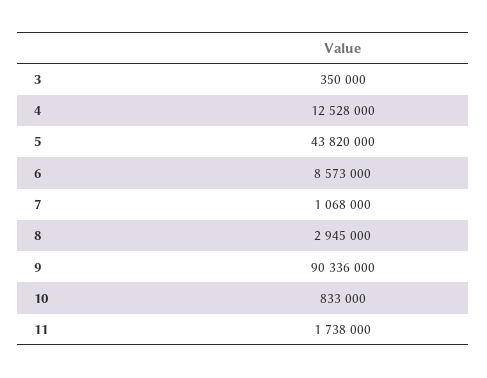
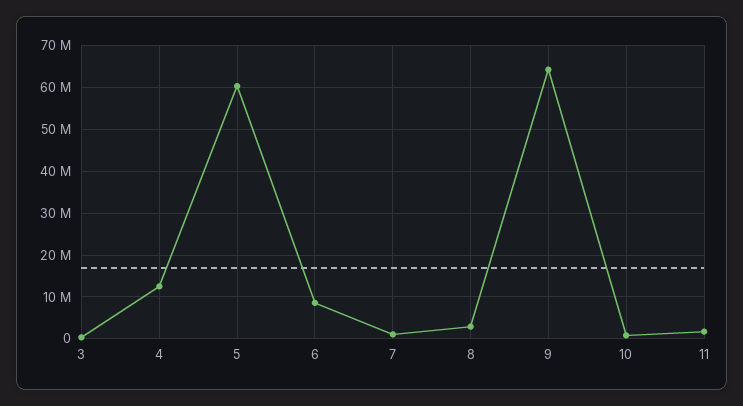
5: 43820000 -> 60000000
9: 90336000 -> 64000000

